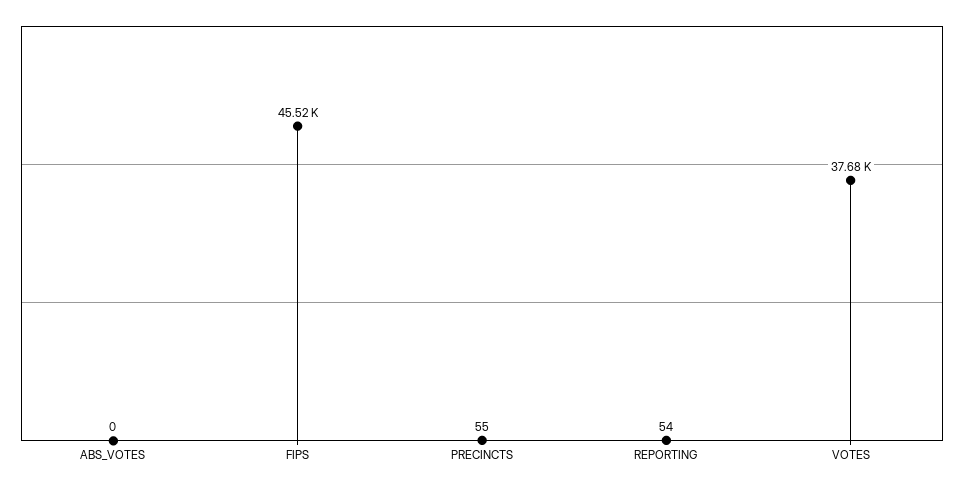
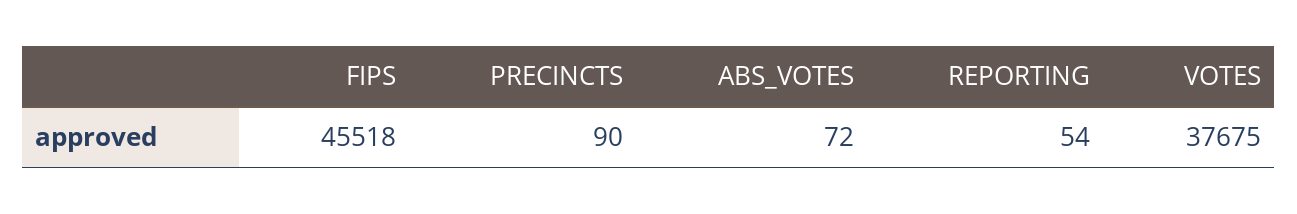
ABS_VOTES: 0 -> 72
PRECINCTS: 55 -> 90

